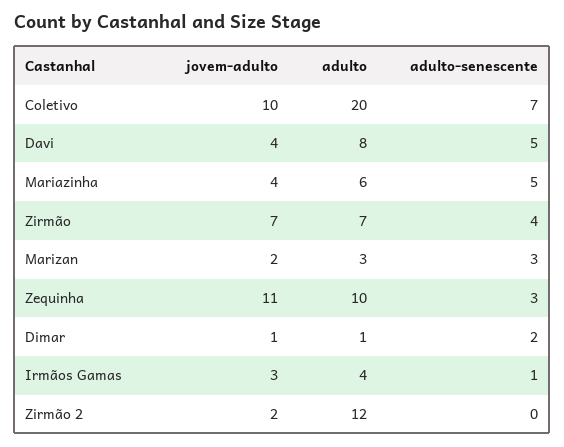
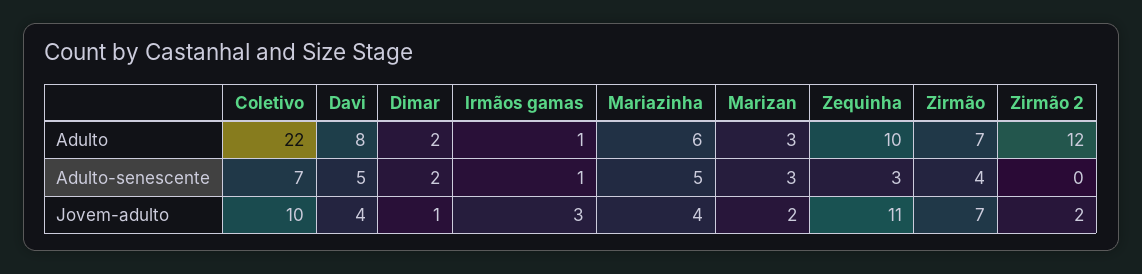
adulto, Coletivo: 20 -> 22
adulto, Dimar: 1 -> 2
adulto, Irmãos Gamas: 4 -> 1

